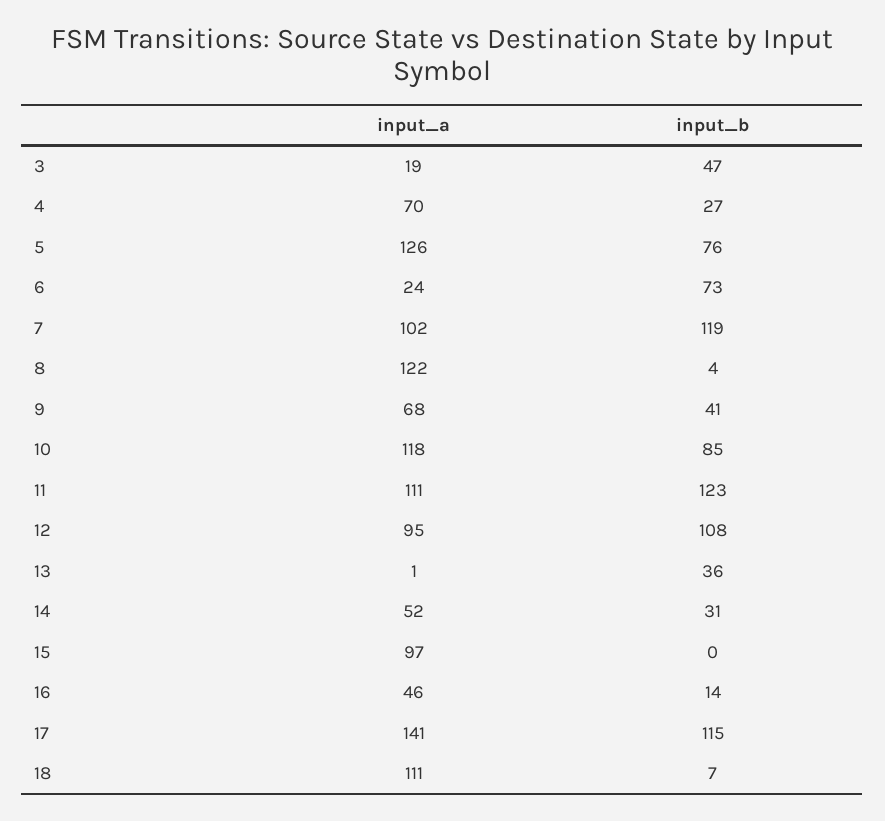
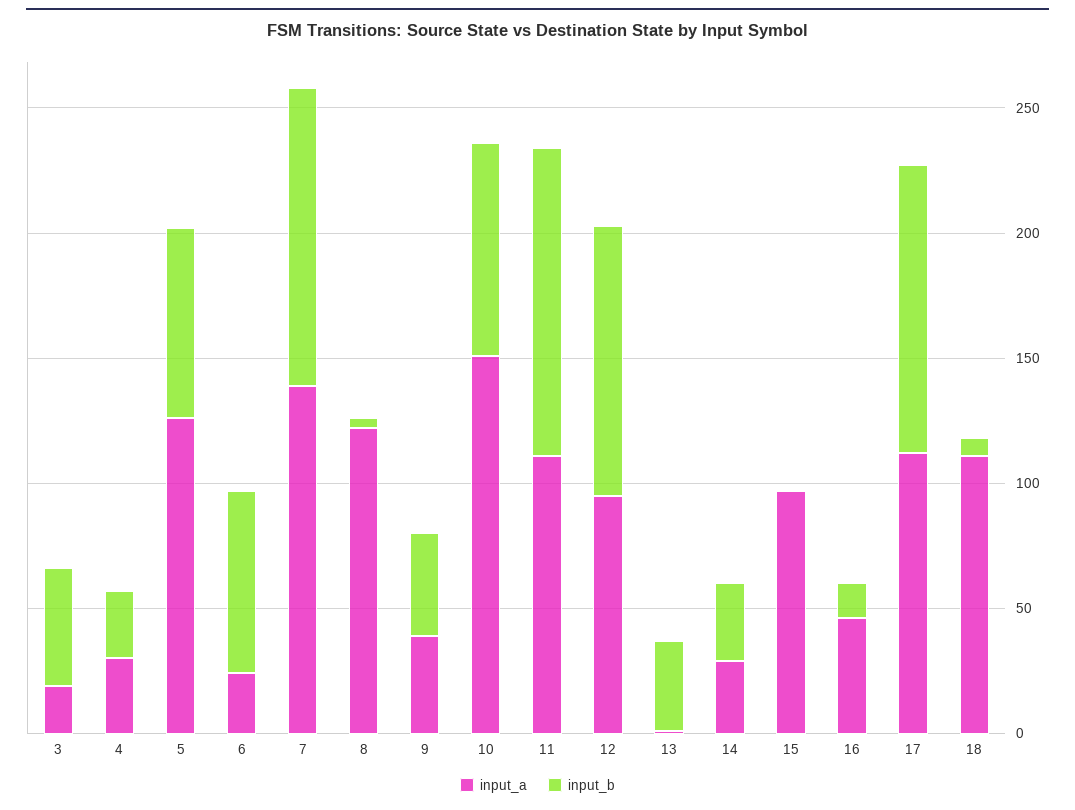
input_a, 4: 70 -> 30
input_a, 7: 102 -> 140
input_a, 9: 68 -> 40
input_a, 10: 118 -> 150
input_a, 14: 52 -> 30
input_a, 17: 141 -> 110

